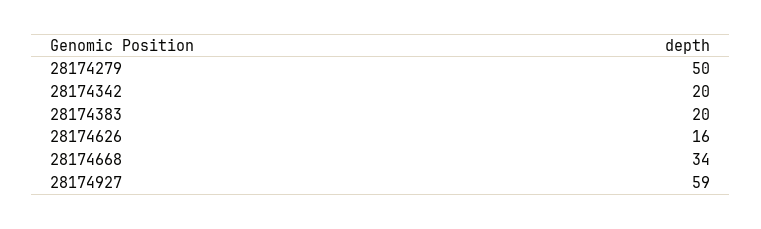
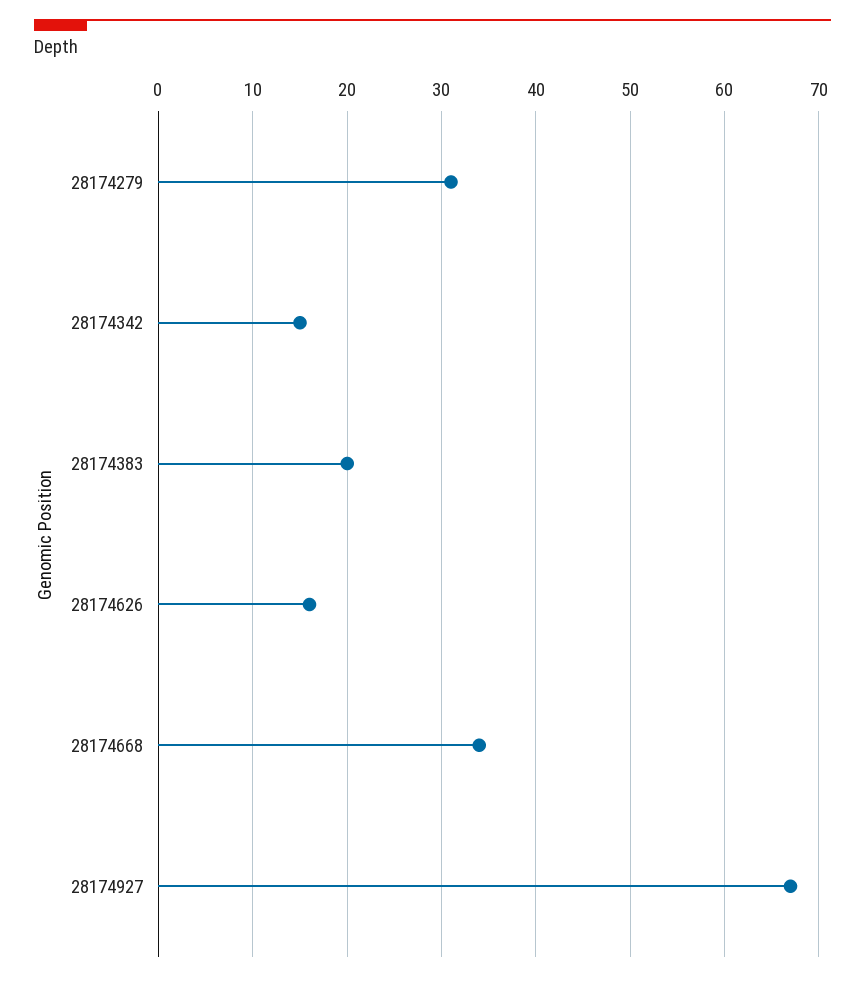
28174279: 50 -> 31
28174342: 20 -> 15
28174927: 59 -> 67

